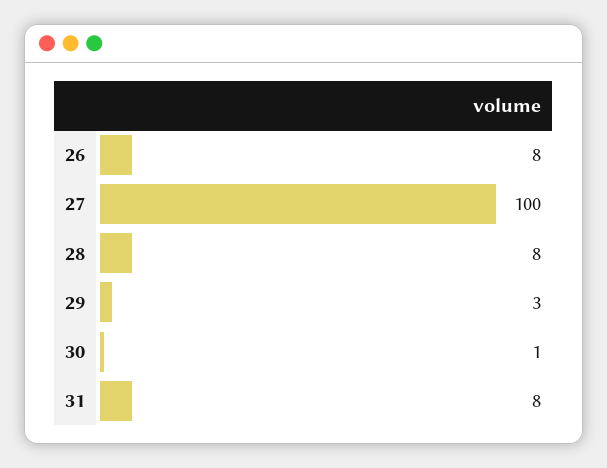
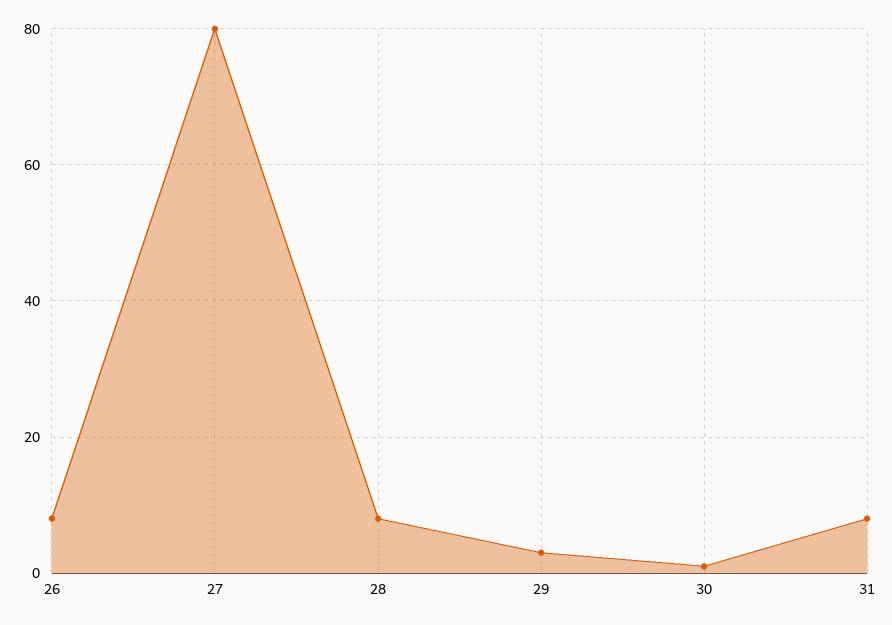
27: 100 -> 80

